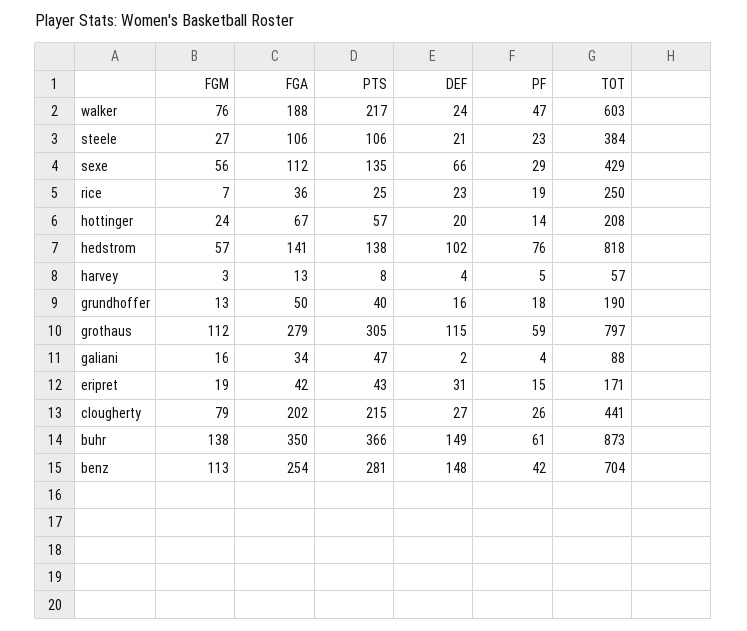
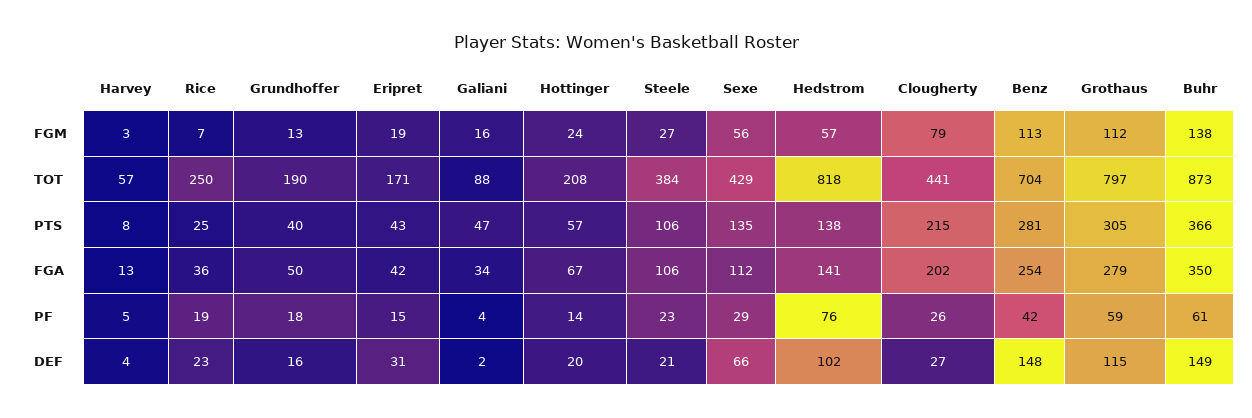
FGM, walker: 76 -> none
FGA, walker: 188 -> none
PTS, walker: 217 -> none
DEF, walker: 24 -> none
PF, walker: 47 -> none
TOT, walker: 603 -> none

